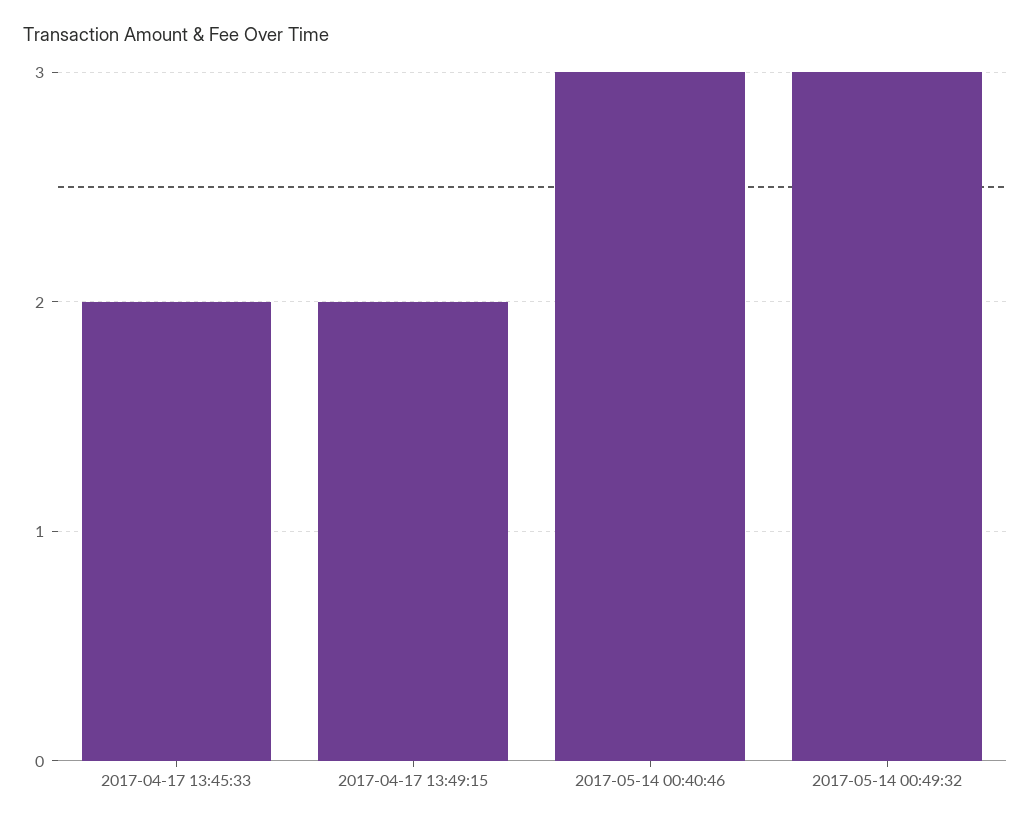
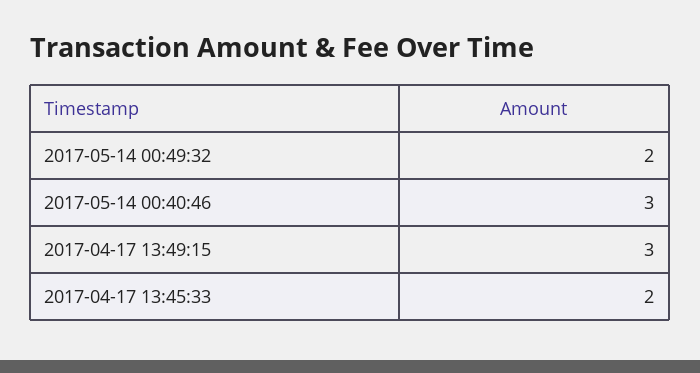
2017-04-17 13:49:15: 2 -> 3
2017-05-14 00:49:32: 3 -> 2

